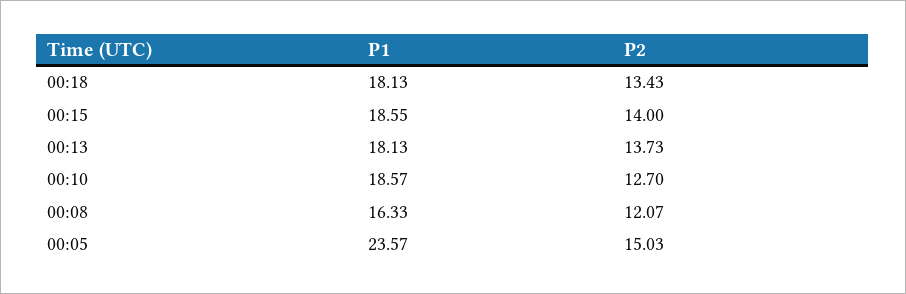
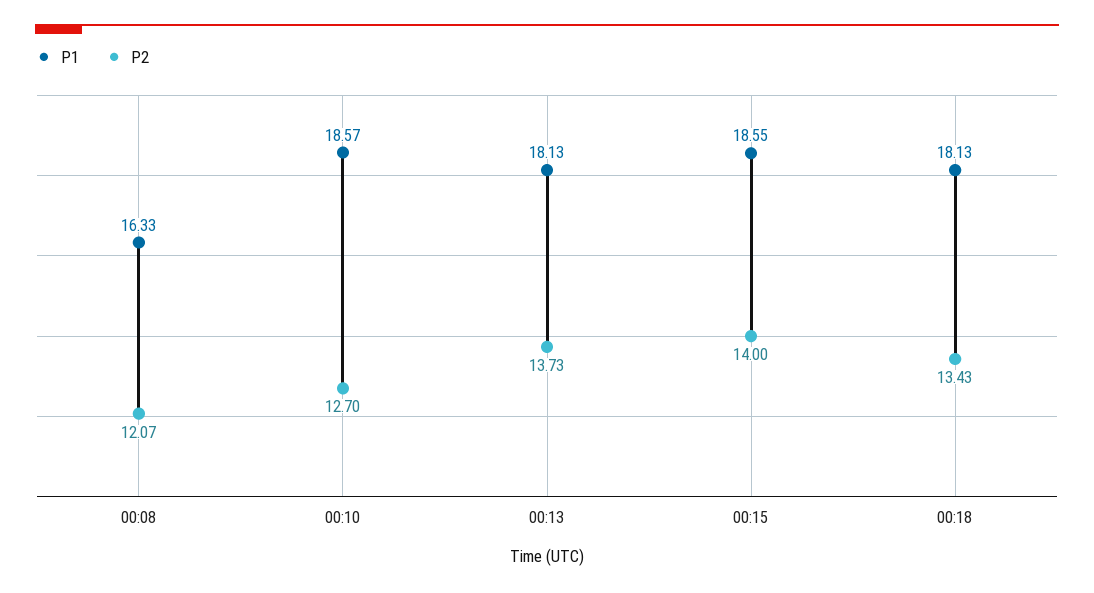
P1, 00:05: 23.57 -> none
P2, 00:05: 15.03 -> none

